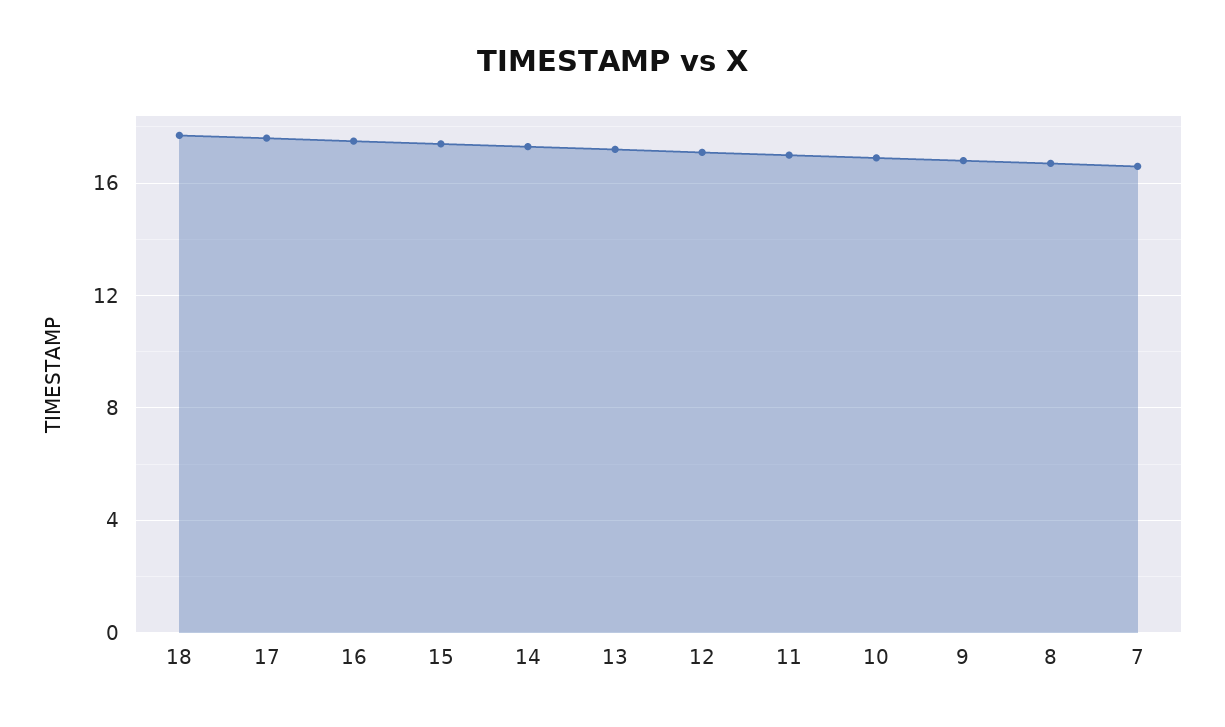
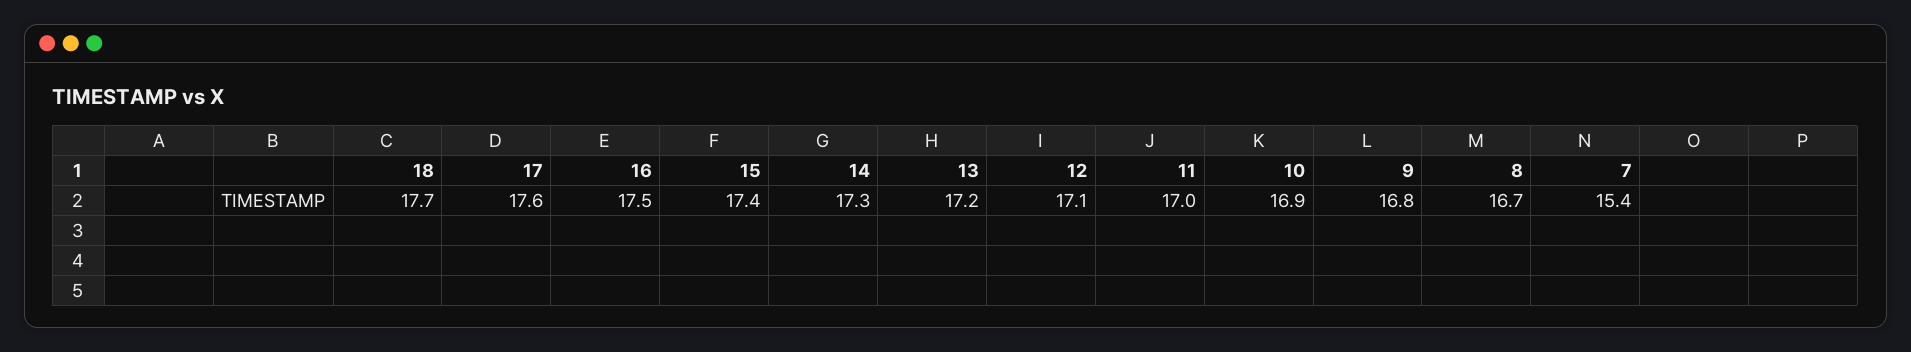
7: 16.5 -> 15.4

